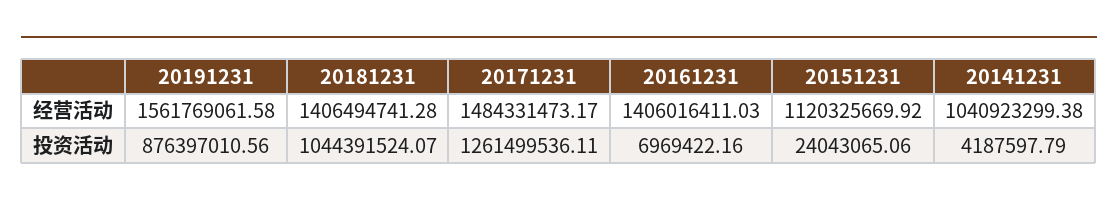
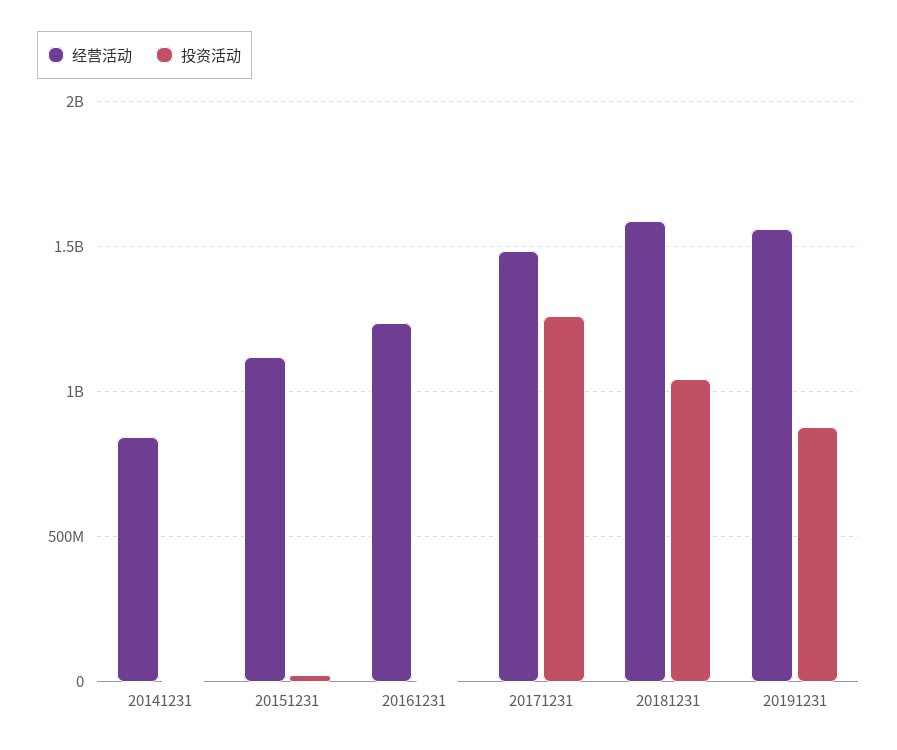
经营活动, 20181231: 1406494741.28 -> 1600000000
经营活动, 20161231: 1406016411.03 -> 1250000000
经营活动, 20141231: 1040923299.38 -> 850000000

